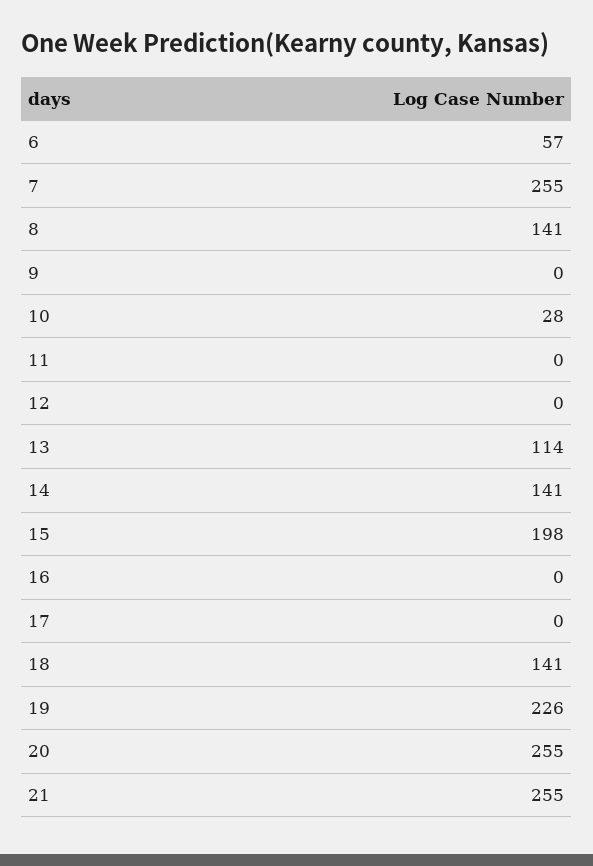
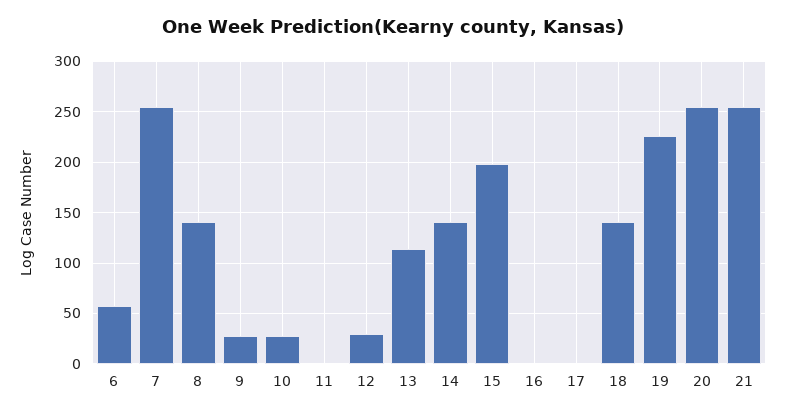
9: 0 -> 30
12: 0 -> 30

